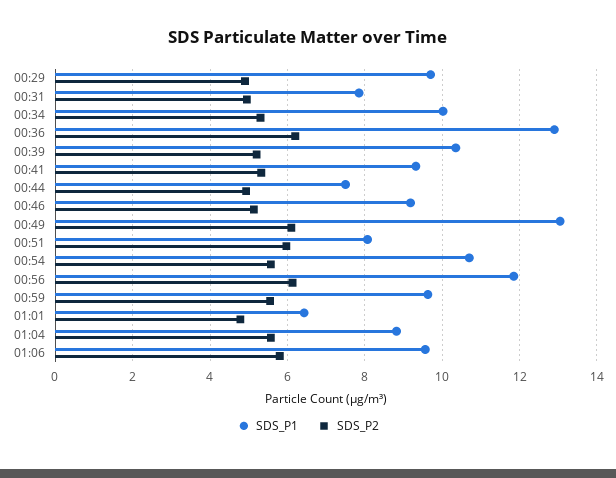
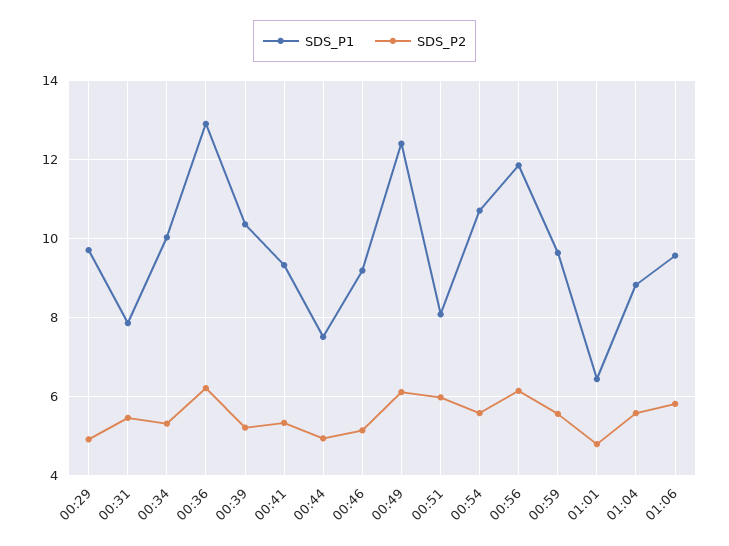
SDS_P2, 00:31: 5 -> 5.4
SDS_P1, 00:49: 13 -> 12.4

